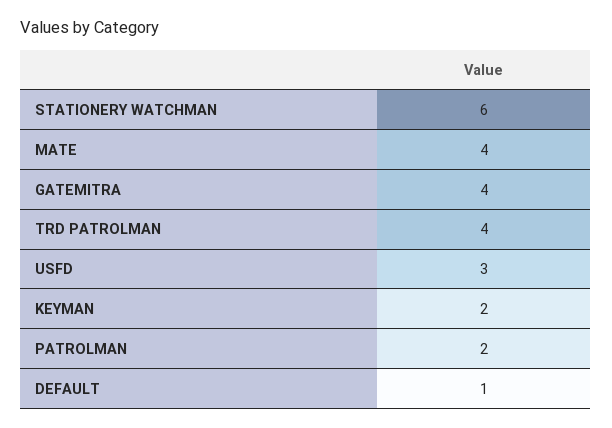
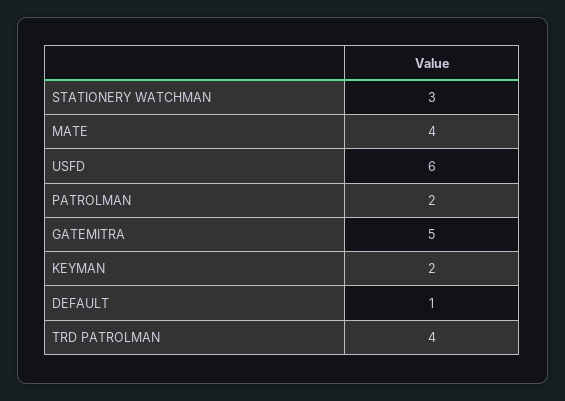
STATIONERY WATCHMAN: 6 -> 3
GATEMITRA: 4 -> 5
USFD: 3 -> 6

